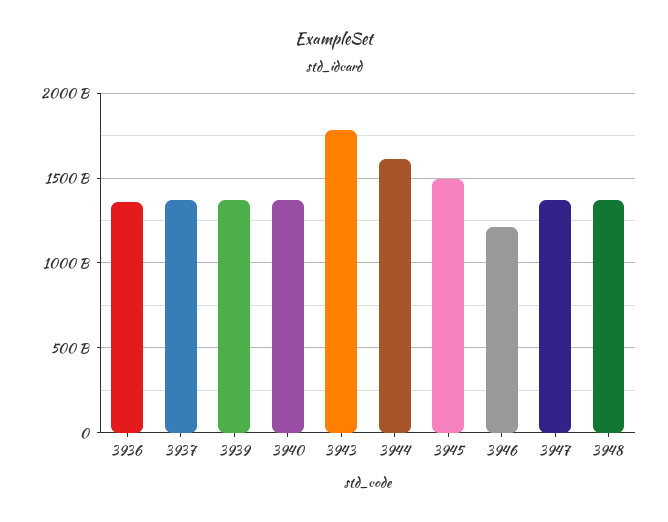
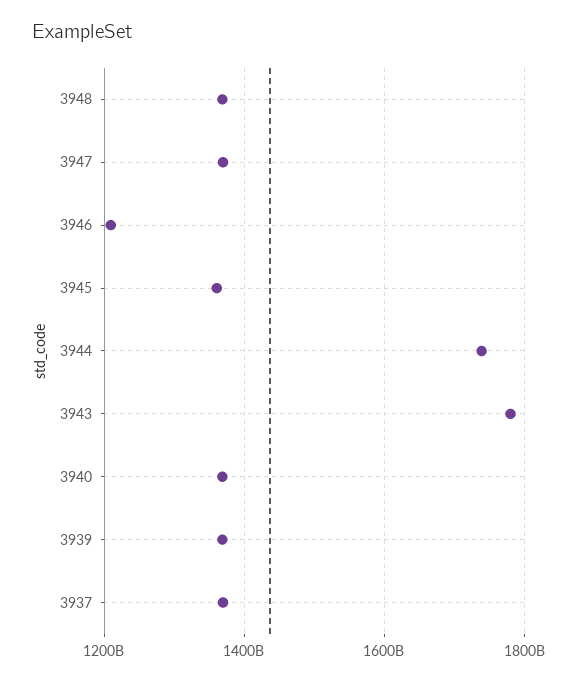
3936: 1350000000000 -> none
3944: 1600000000000 -> 1740000000000
3945: 1500000000000 -> 1360000000000

